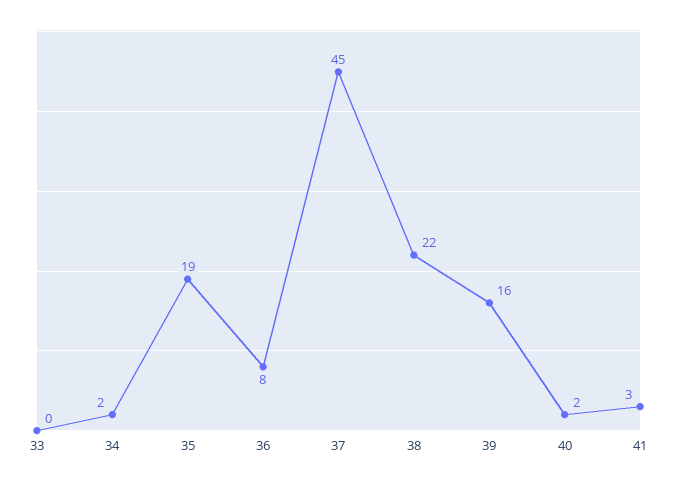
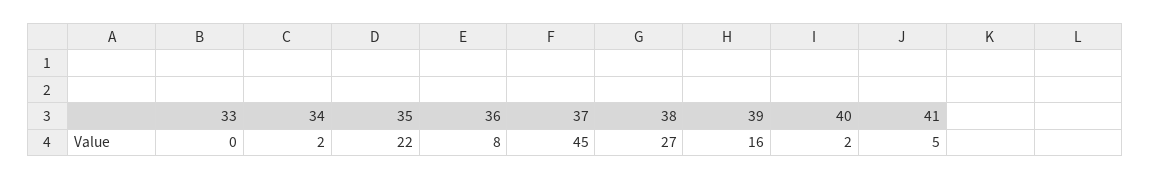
35: 19 -> 22
38: 22 -> 27
41: 3 -> 5

